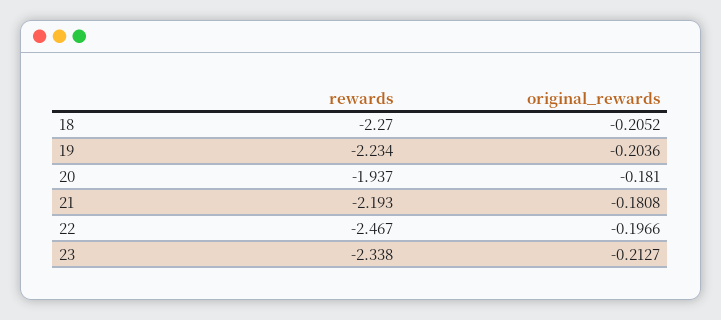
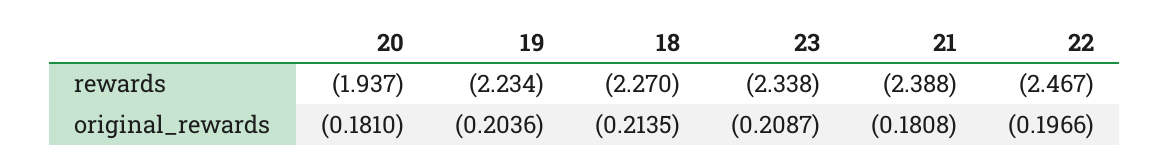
original_rewards, 18: -0.2052 -> -0.2135
rewards, 21: -2.193 -> -2.388
original_rewards, 23: -0.2127 -> -0.2087

